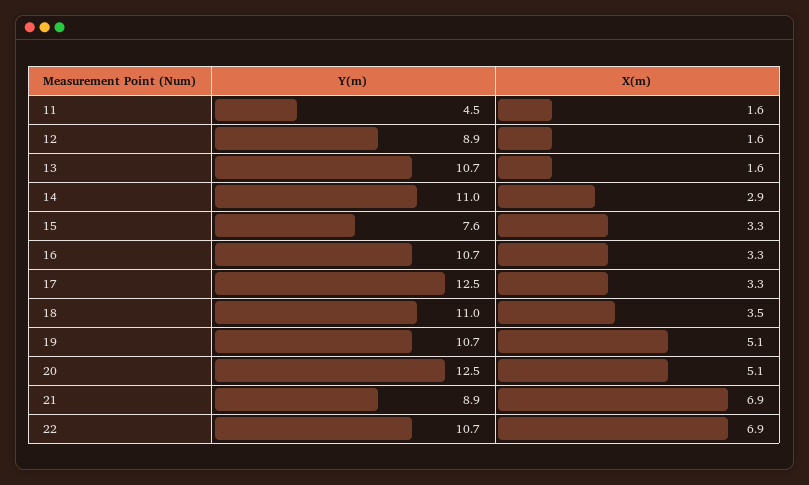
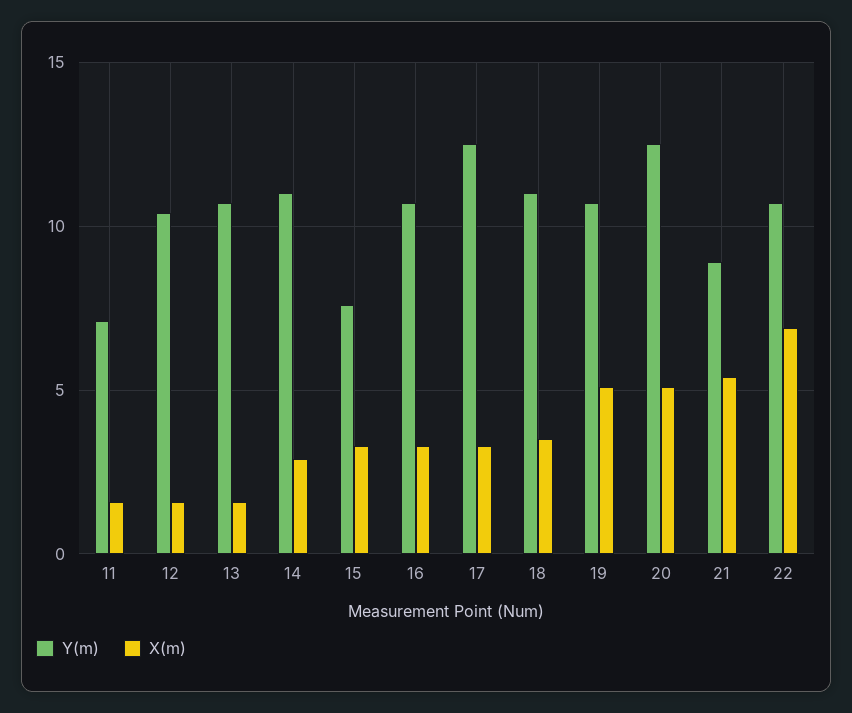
Y(m), 11: 4.5 -> 7
Y(m), 12: 8.9 -> 10.5
X(m), 21: 6.9 -> 5.5

